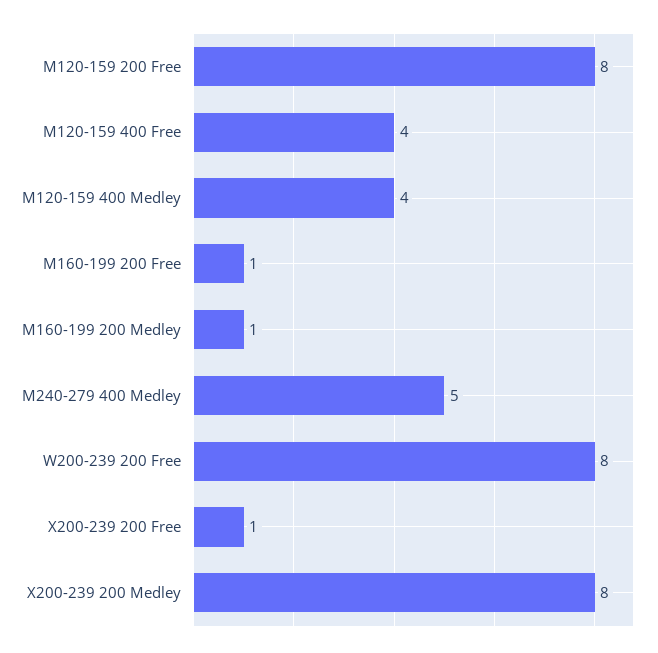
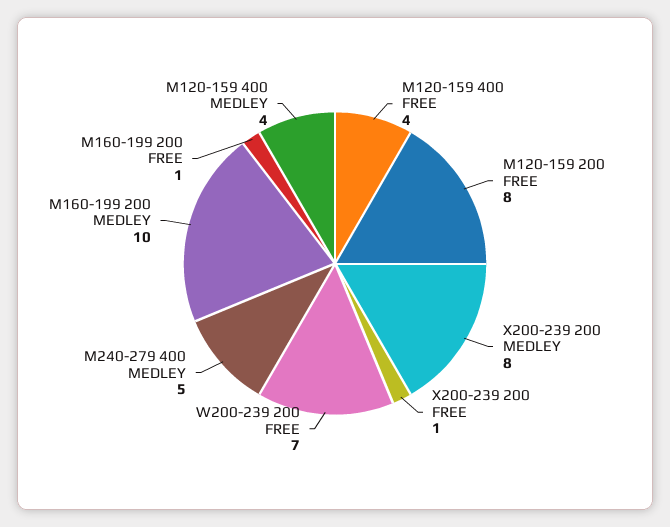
M160-199 200 Medley: 1 -> 10
W200-239 200 Free: 8 -> 7

